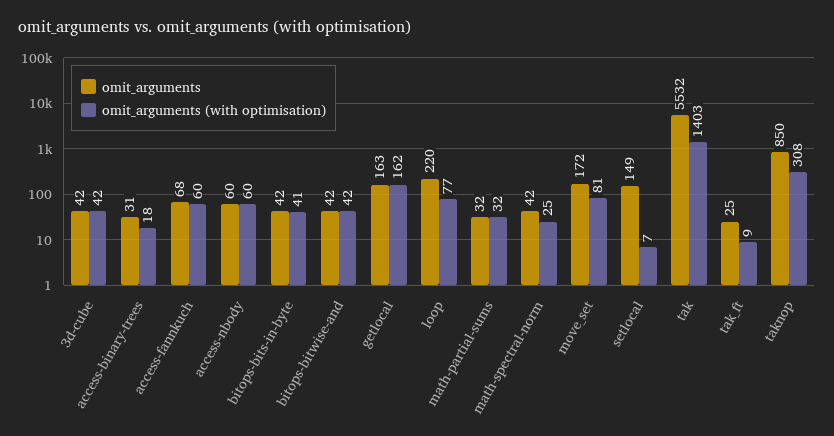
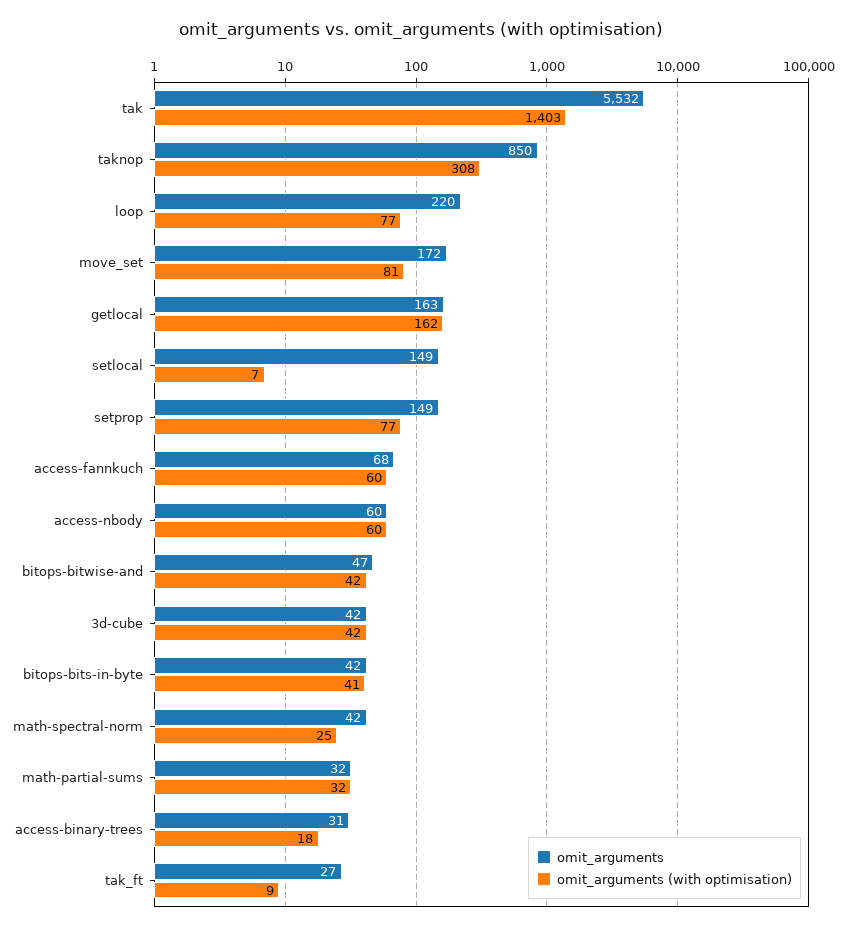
omit_arguments, bitops-bitwise-and: 42 -> 47
omit_arguments, tak_ft: 25 -> 27
omit_arguments, setprop: none -> 149
omit_arguments (with optimisation), setprop: none -> 77

